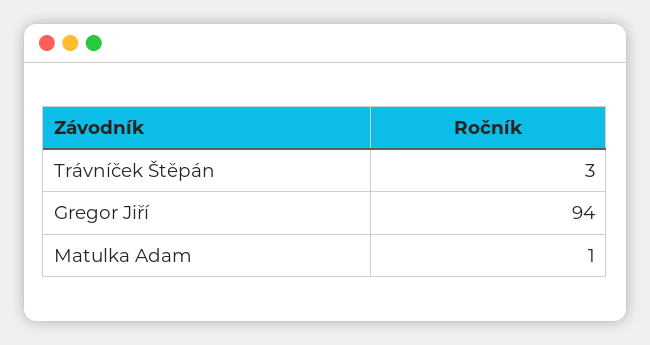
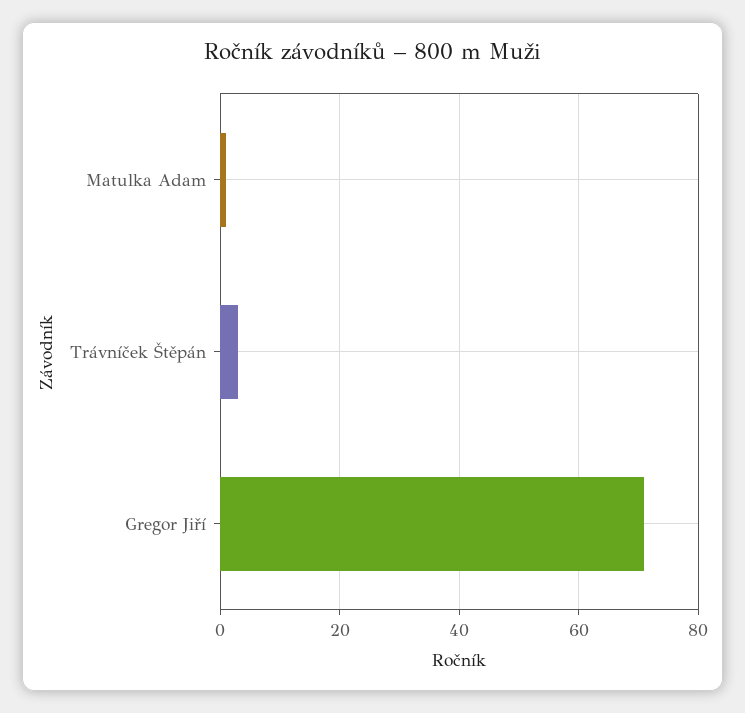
Gregor Jiří: 94 -> 70

